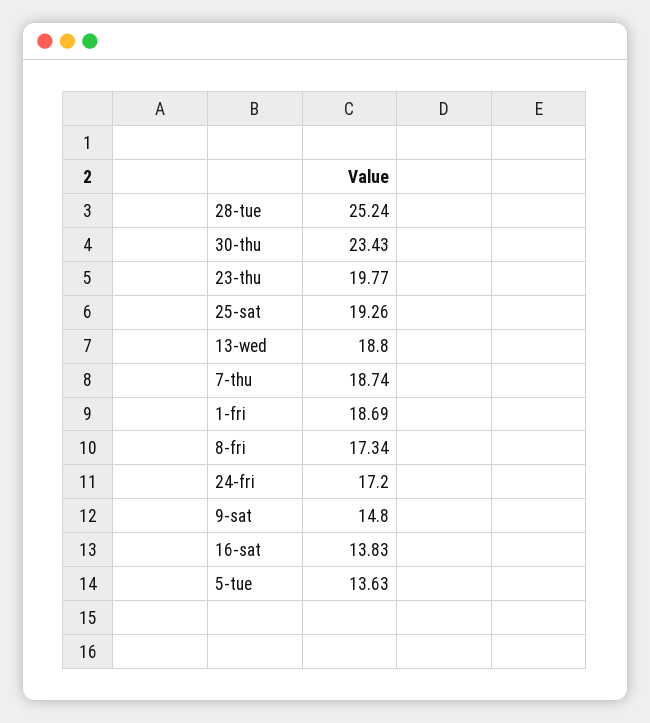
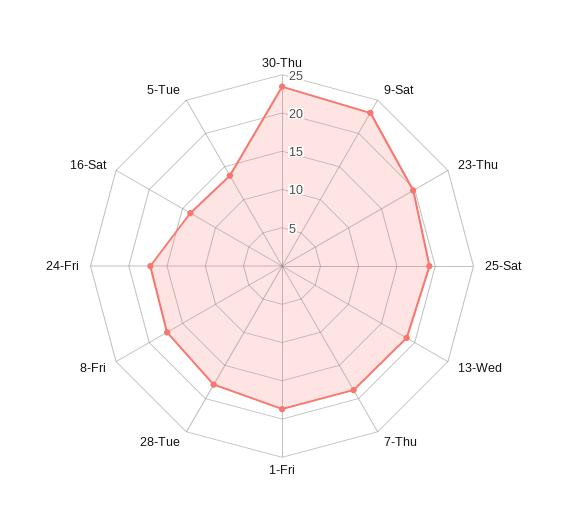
28-tue: 25.24 -> 17.5
9-sat: 14.8 -> 22.5

